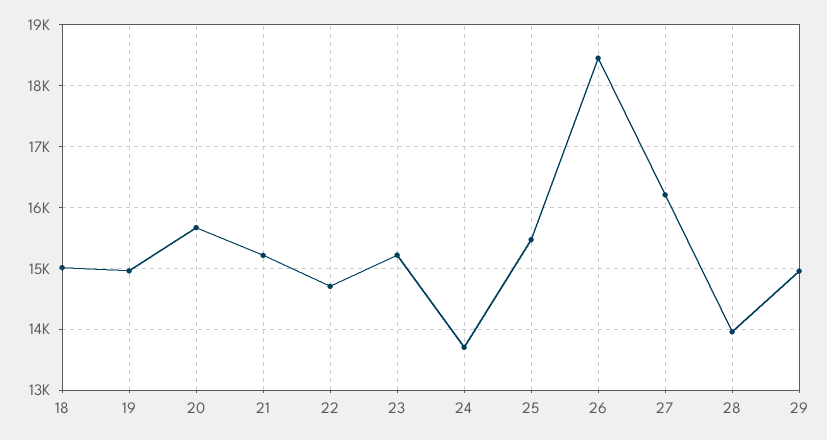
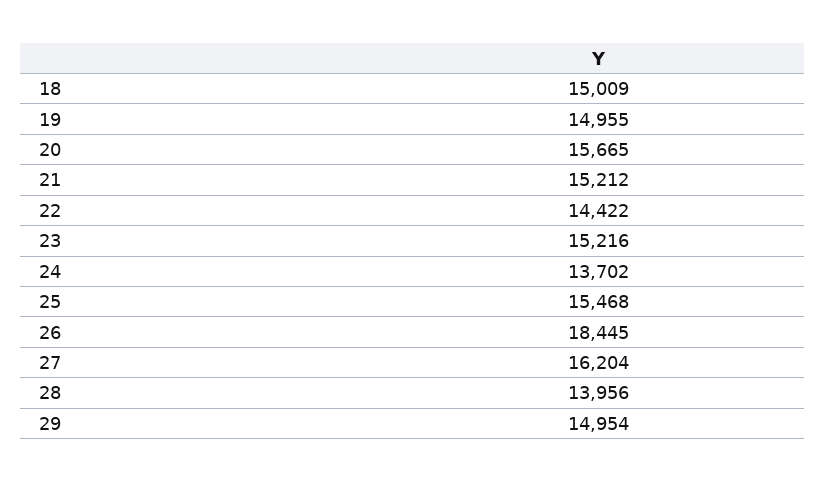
22: 14700 -> 14422

